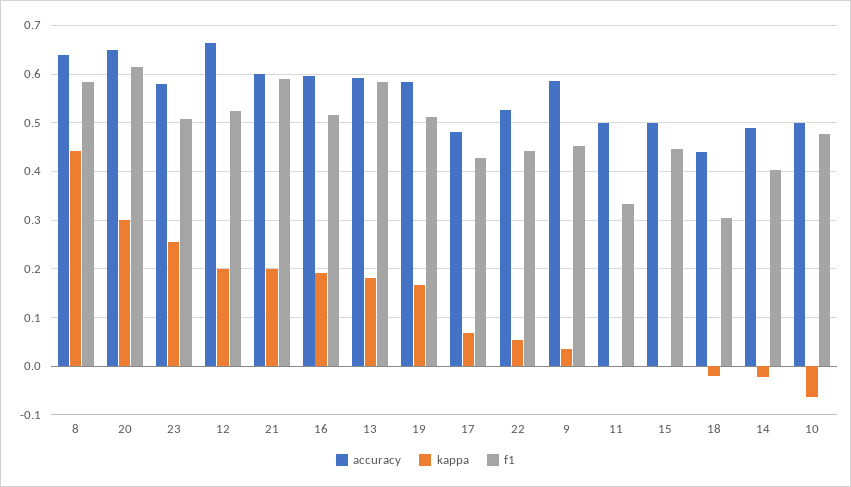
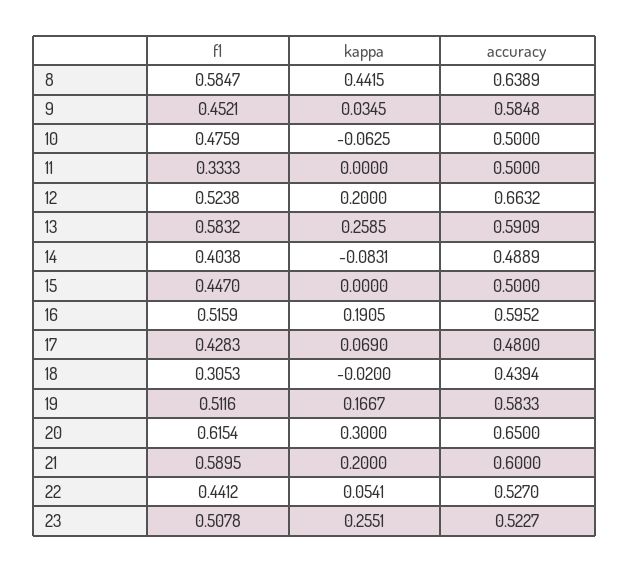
accuracy, 23: 0.58 -> 0.5227
kappa, 13: 0.18 -> 0.2585
kappa, 14: -0.02 -> -0.0831

